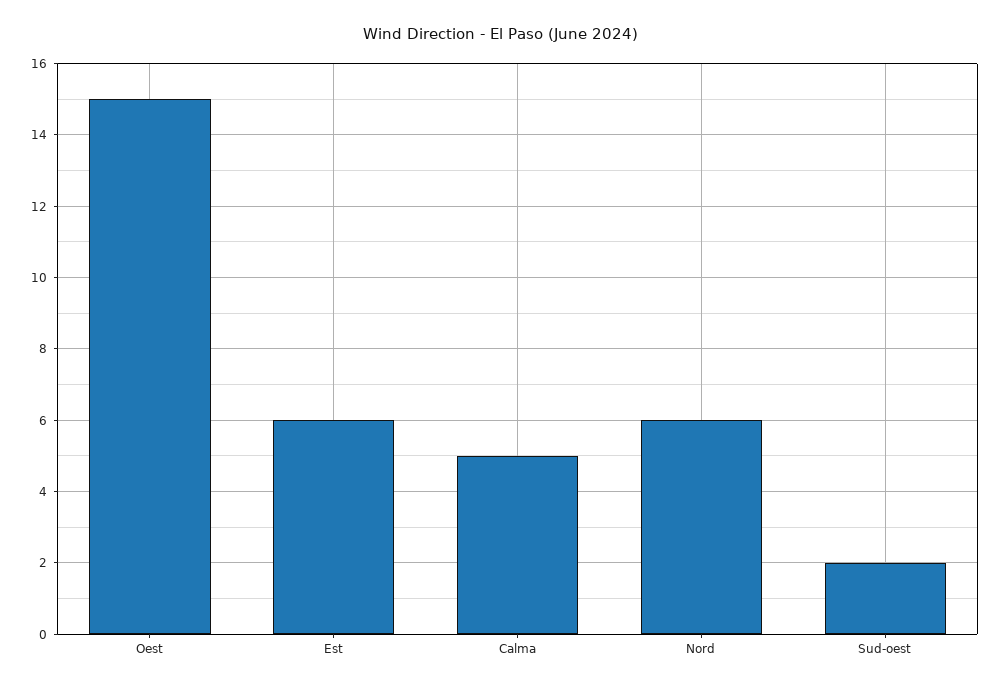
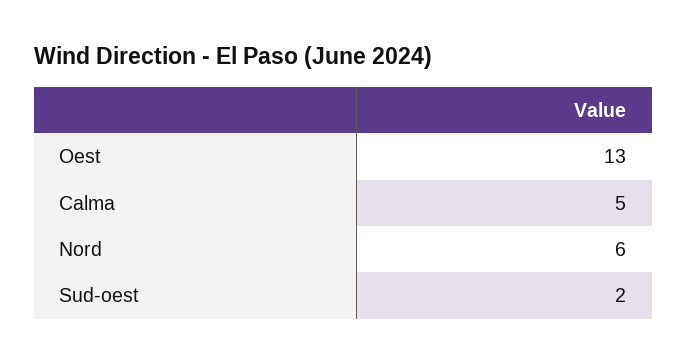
Oest: 15 -> 13
Est: 6 -> none

